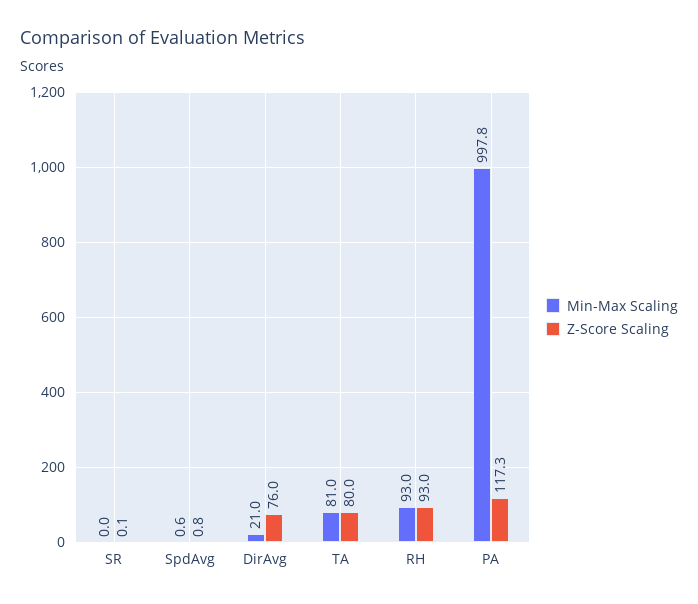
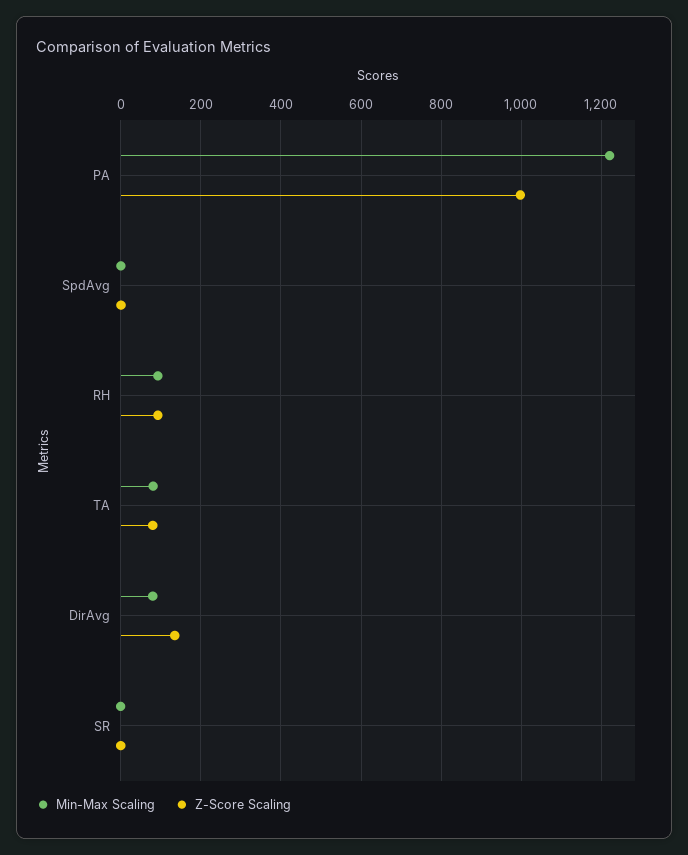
Min-Max Scaling, DirAvg: 21 -> 80
Z-Score Scaling, DirAvg: 76 -> 140
Min-Max Scaling, PA: 997.8 -> 1220
Z-Score Scaling, PA: 117.3 -> 1000

